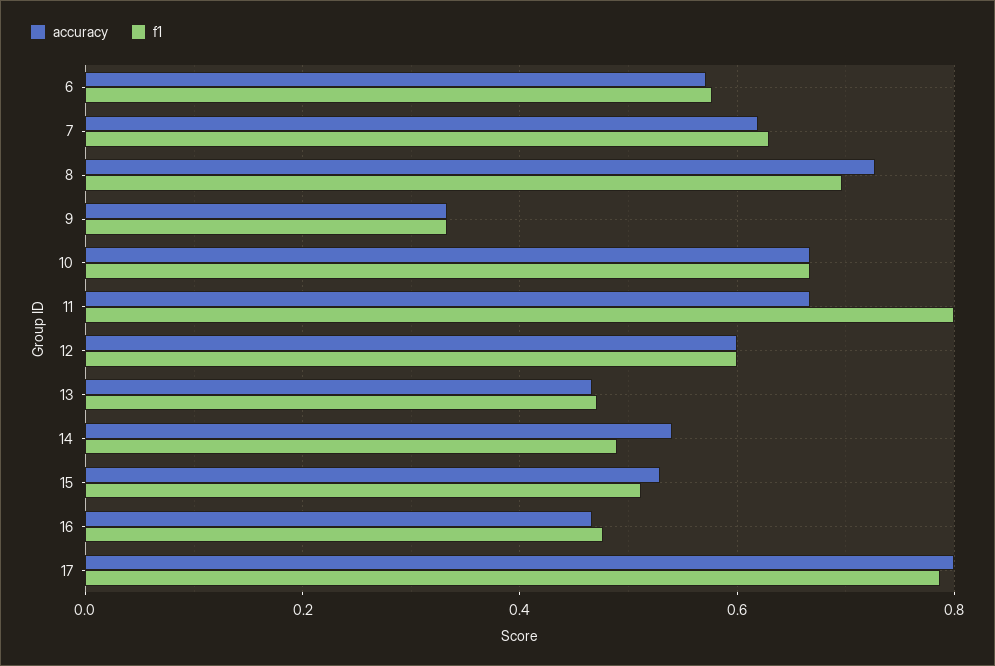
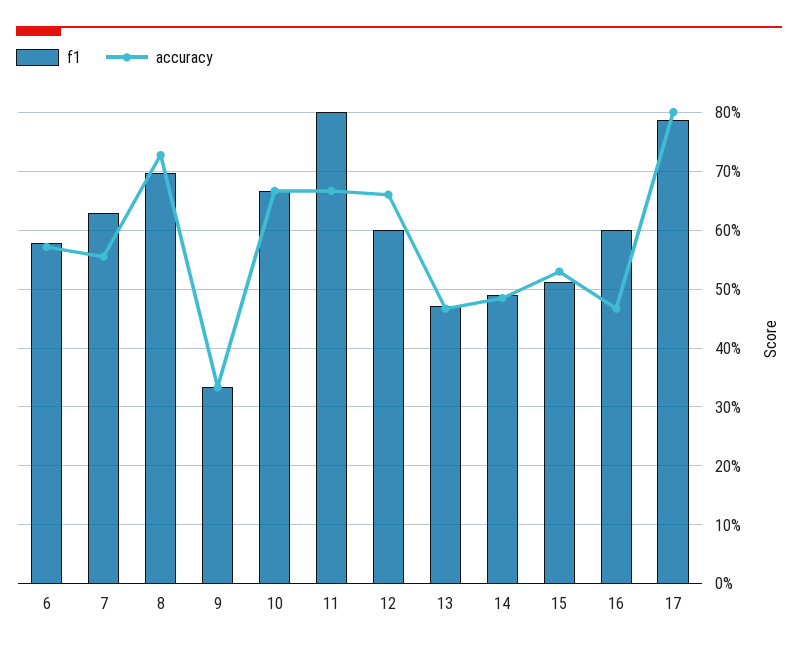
accuracy, 7: 0.62 -> 0.56
accuracy, 12: 0.6 -> 0.66
accuracy, 14: 0.54 -> 0.48
f1, 16: 0.48 -> 0.6

